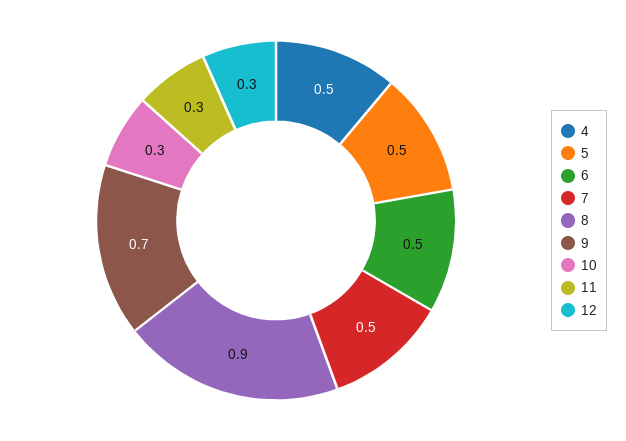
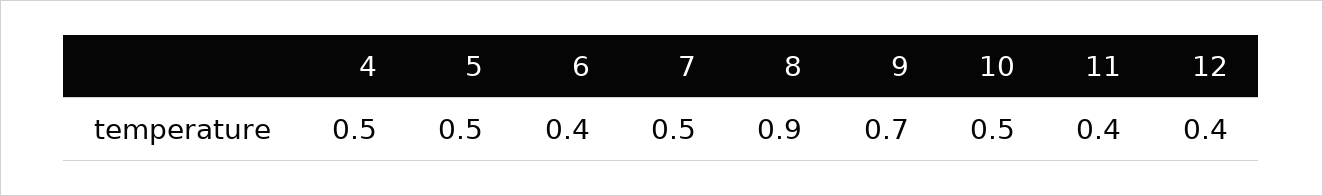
6: 0.5 -> 0.4
10: 0.3 -> 0.5
11: 0.3 -> 0.4
12: 0.3 -> 0.4

